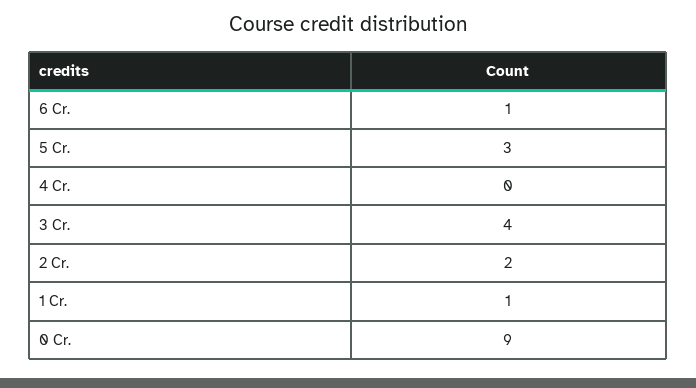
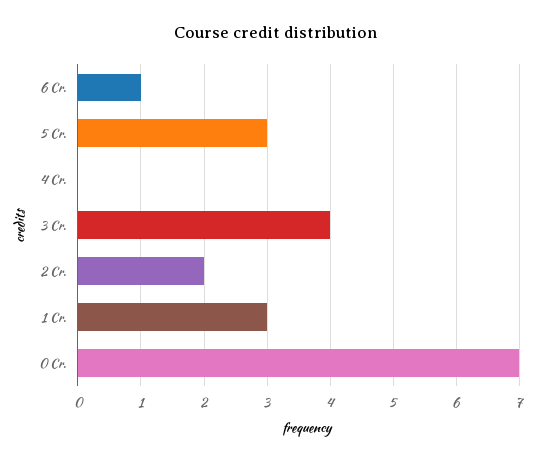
1 Cr.: 1 -> 3
0 Cr.: 9 -> 7

